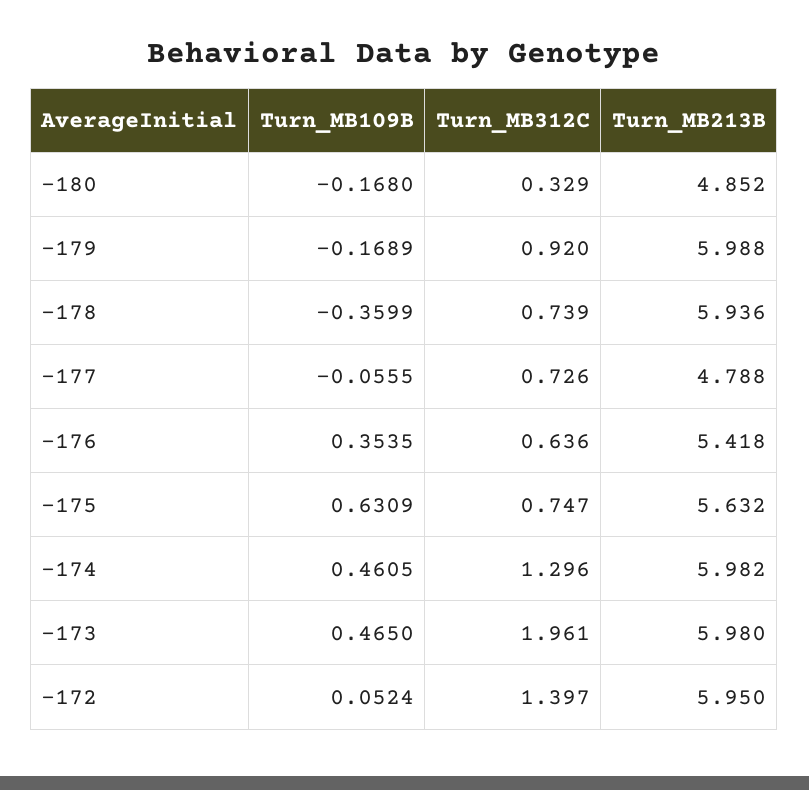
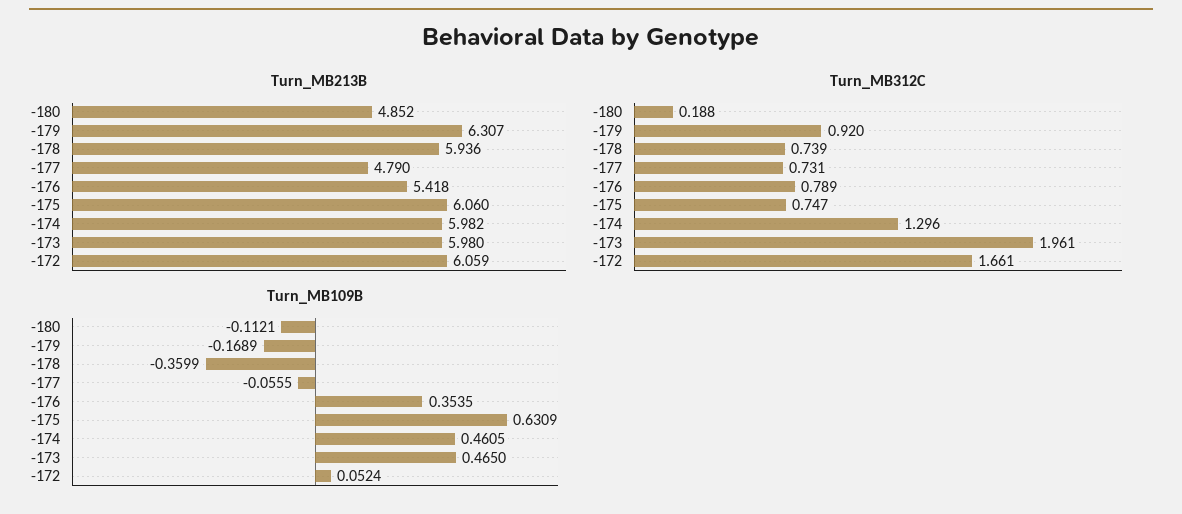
Turn_MB109B, -180: -0.168 -> -0.1121
Turn_MB312C, -180: 0.329 -> 0.188
Turn_MB213B, -179: 5.988 -> 6.307
Turn_MB312C, -177: 0.726 -> 0.731
Turn_MB213B, -177: 4.788 -> 4.79
Turn_MB312C, -176: 0.636 -> 0.789
Turn_MB213B, -175: 5.632 -> 6.06
Turn_MB312C, -172: 1.397 -> 1.661
Turn_MB213B, -172: 5.95 -> 6.059

